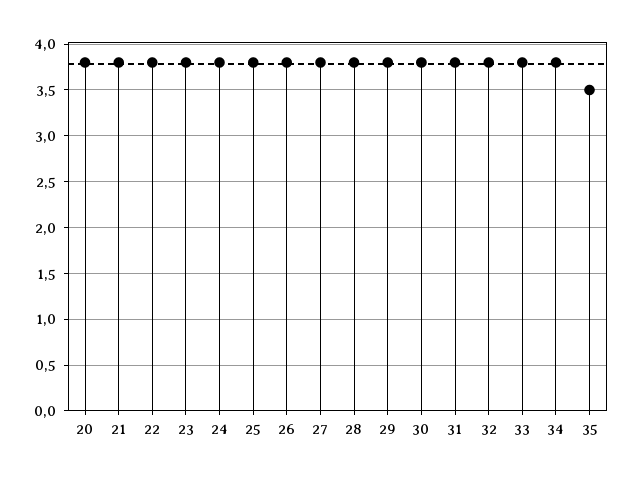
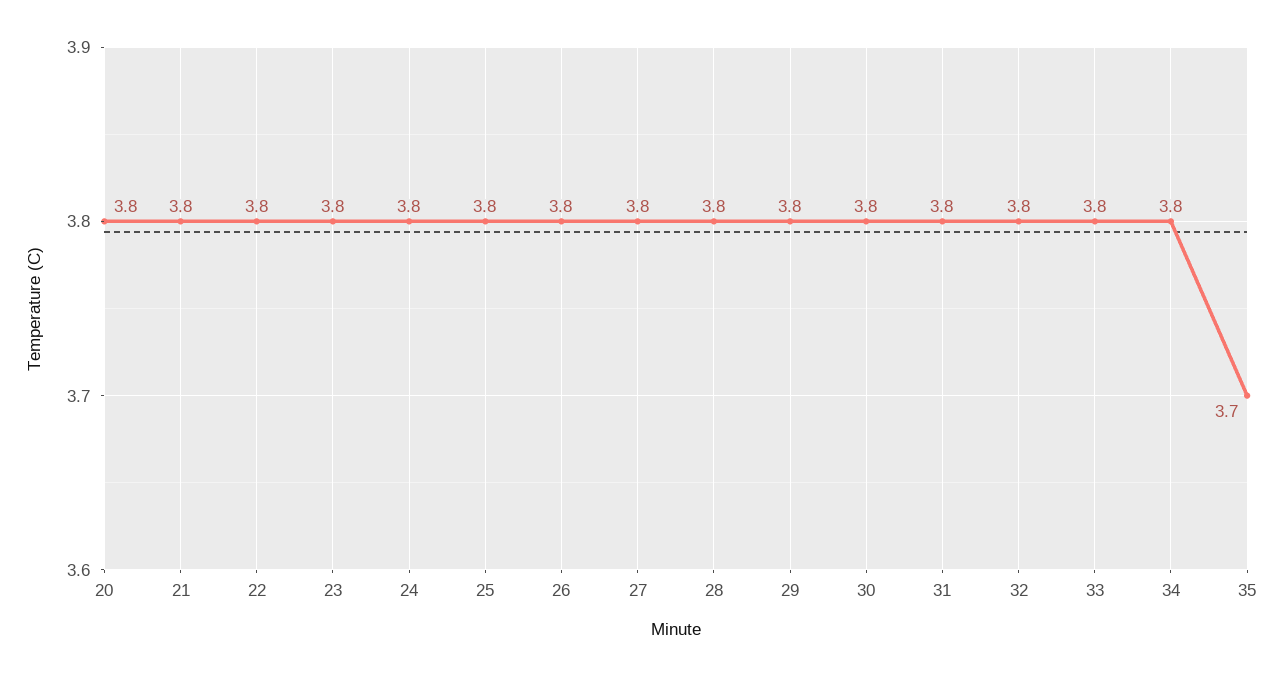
35: 3.5 -> 3.7

